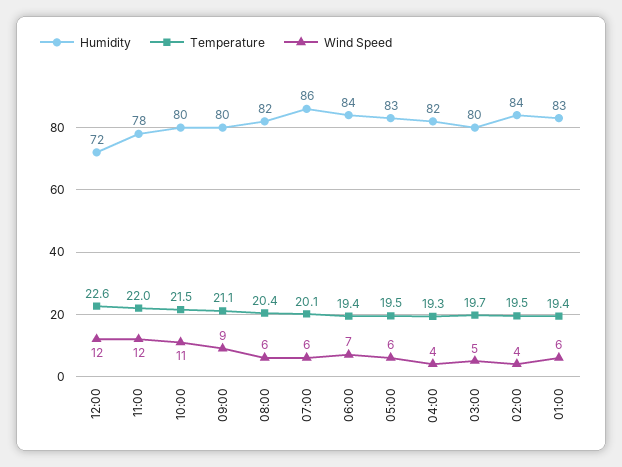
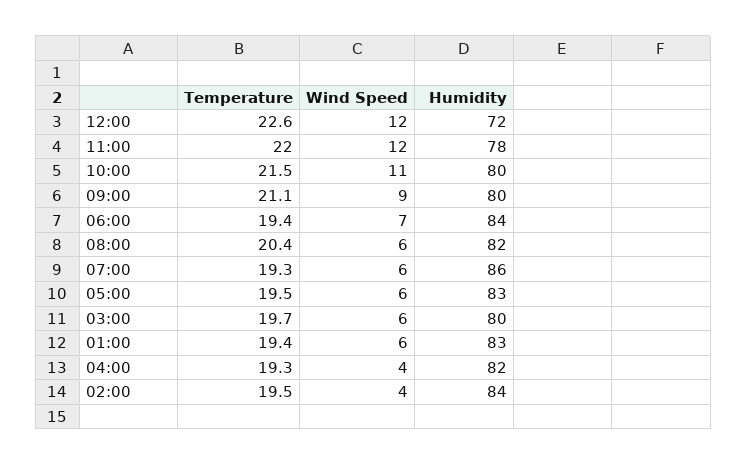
Temperature, 07:00: 20.1 -> 19.3
Wind Speed, 03:00: 5 -> 6

